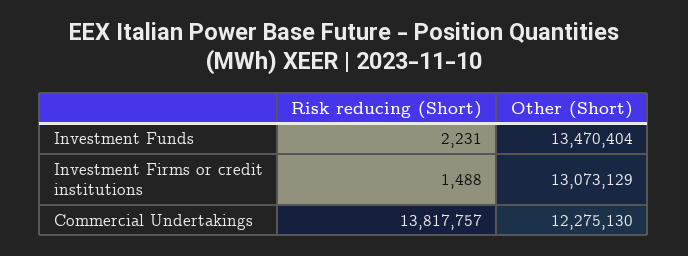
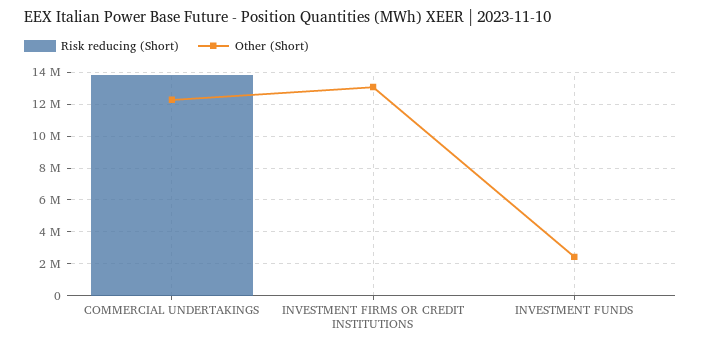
Other (Short), Investment Funds: 13470404 -> 2500000

